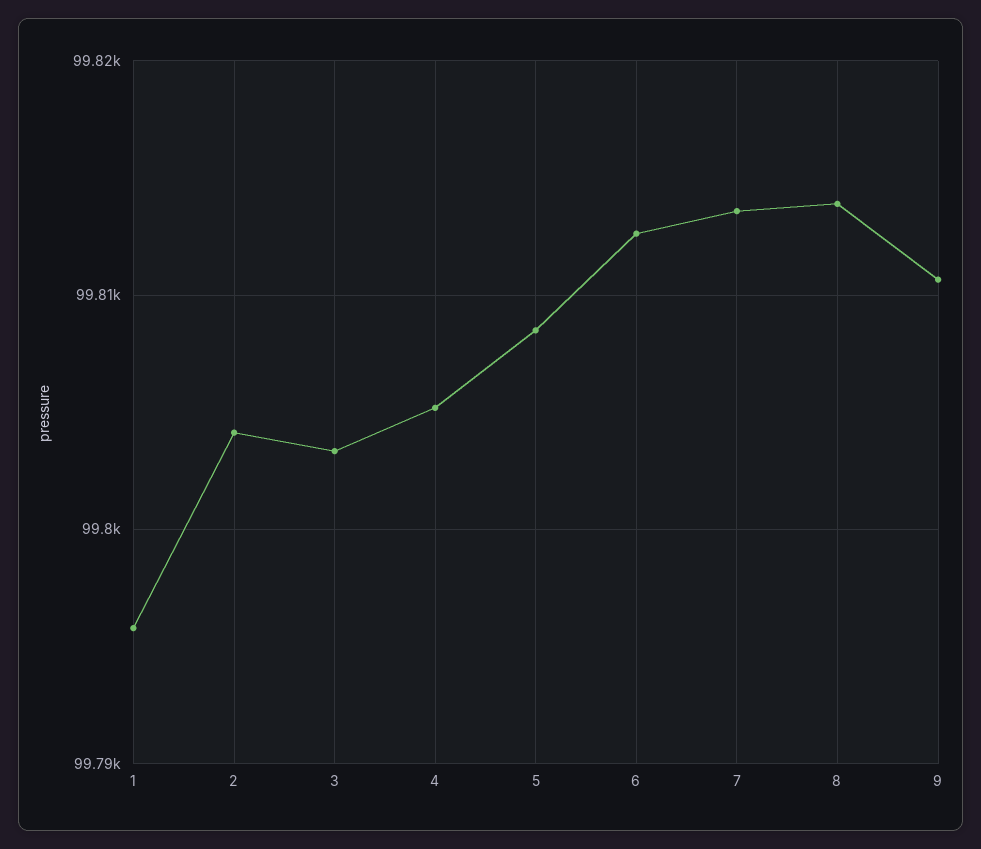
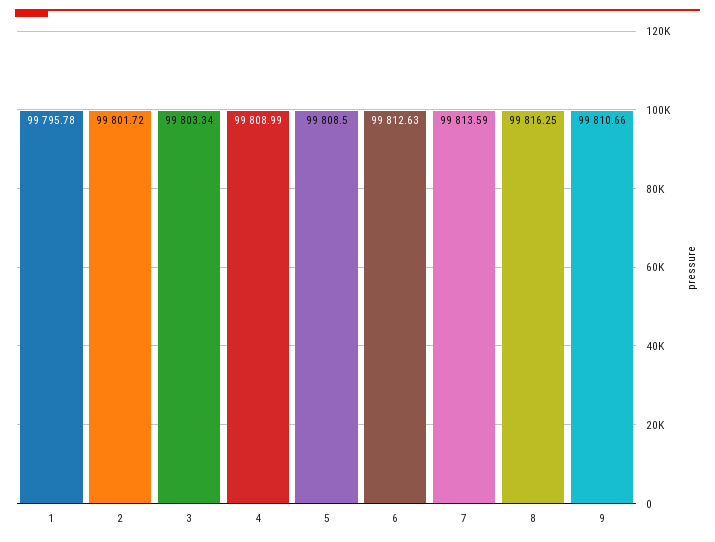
2: 99804 -> 99801.72
4: 99805 -> 99808.99
8: 99814 -> 99816.25

